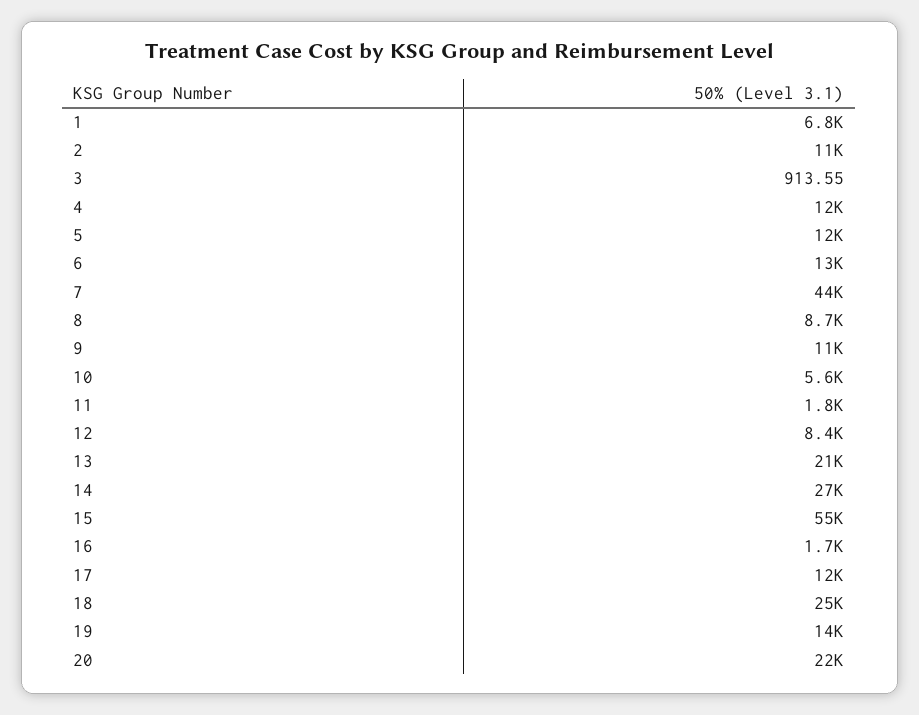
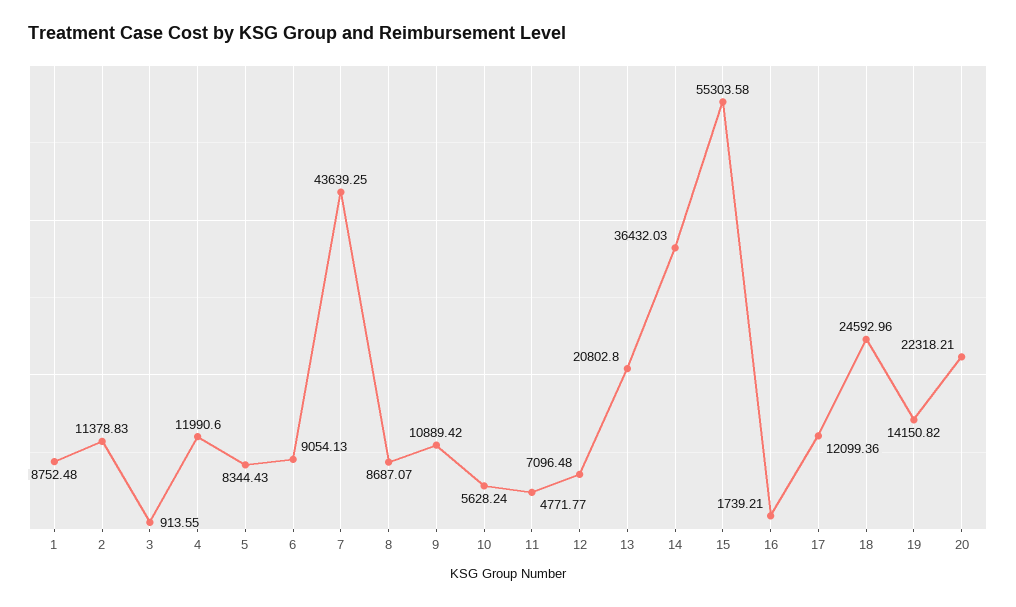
1: 6800 -> 8752.48
5: 12000 -> 8344.43
6: 13000 -> 9054.13
11: 1800 -> 4771.77
12: 8400 -> 7096.48
14: 27000 -> 36432.03

